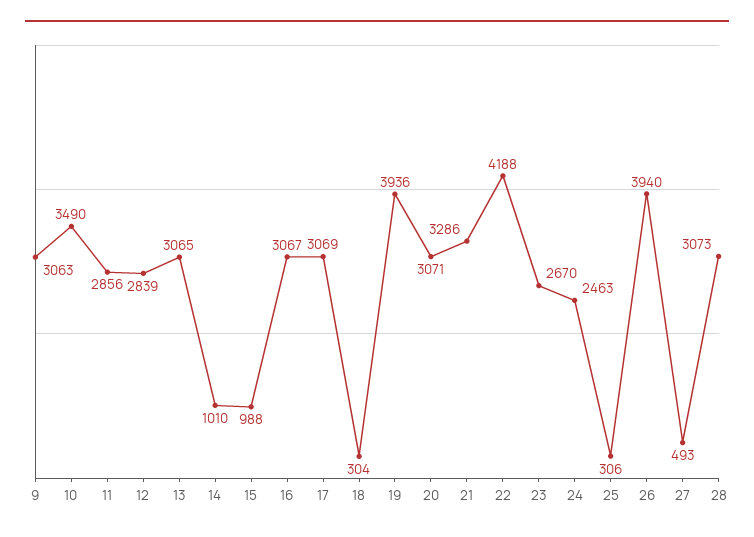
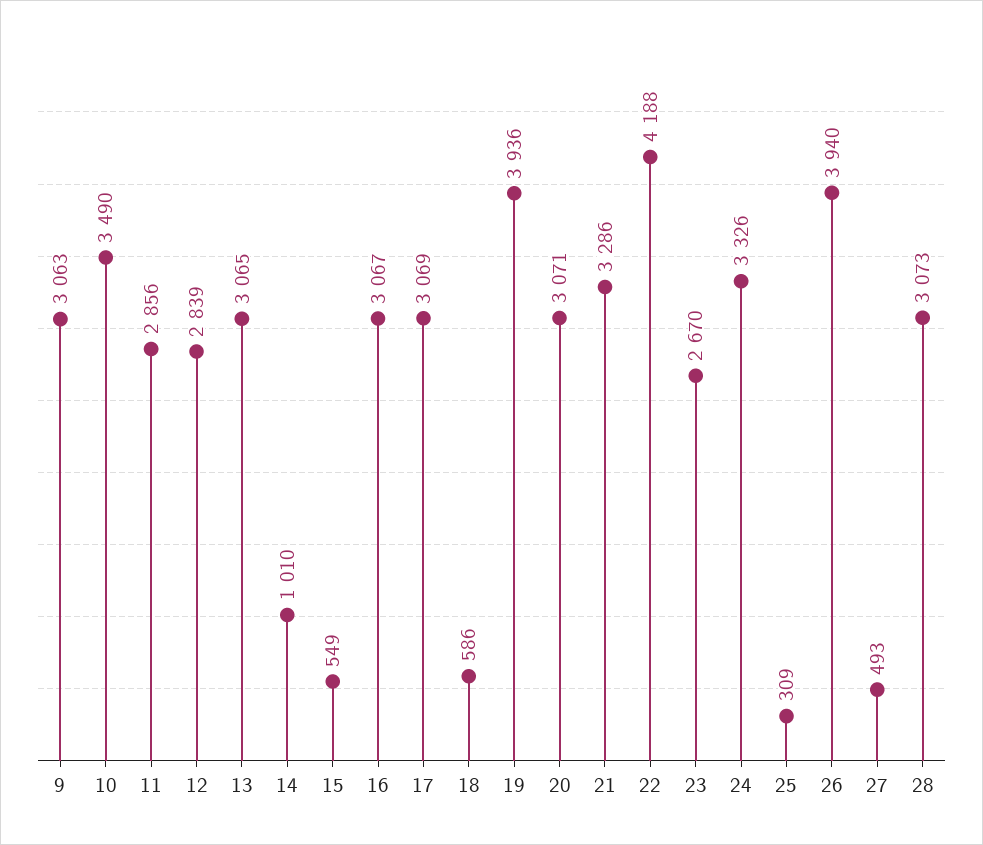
15: 988 -> 549
18: 304 -> 586
24: 2463 -> 3326
25: 306 -> 309

